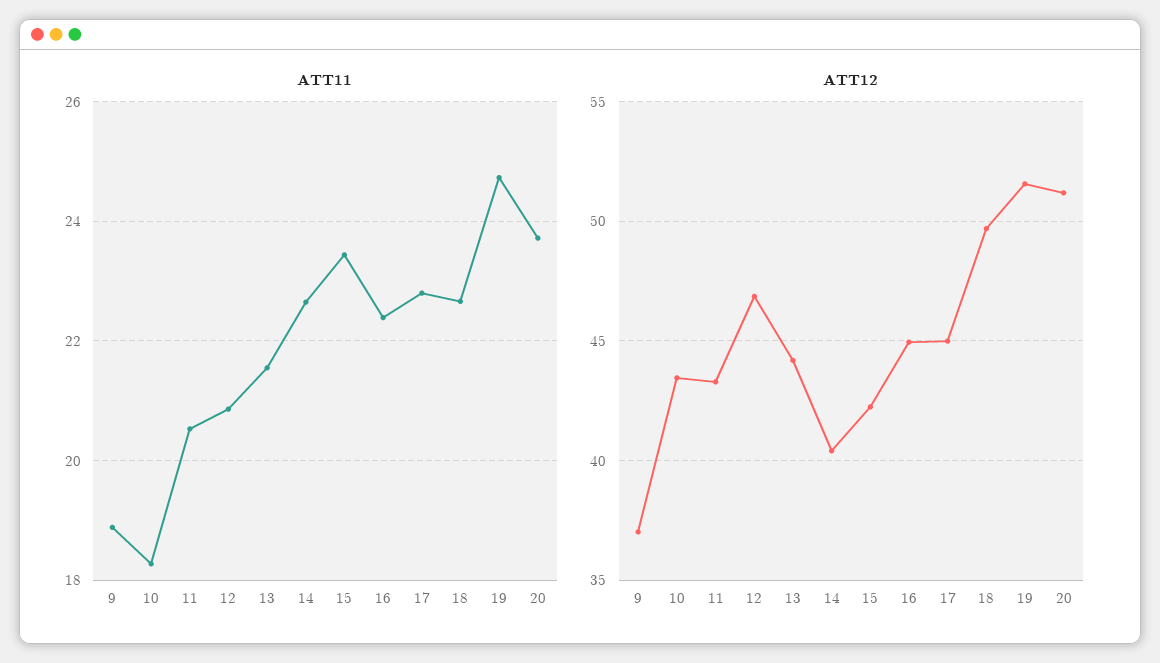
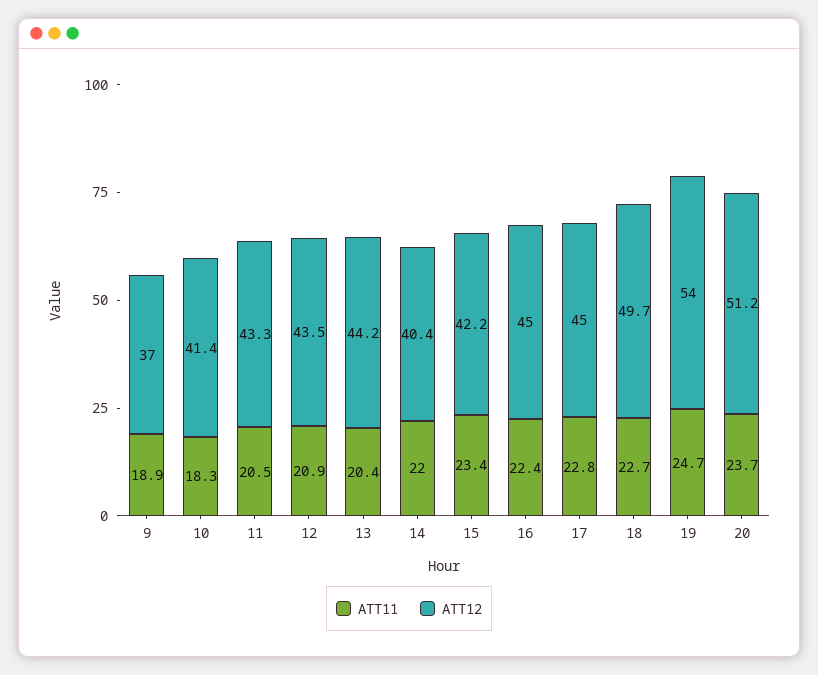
ATT11, 13: 21.6 -> 20.4
ATT11, 14: 22.6 -> 22
ATT12, 10: 43.5 -> 41.4
ATT12, 12: 47 -> 43.5
ATT12, 19: 51.5 -> 54

